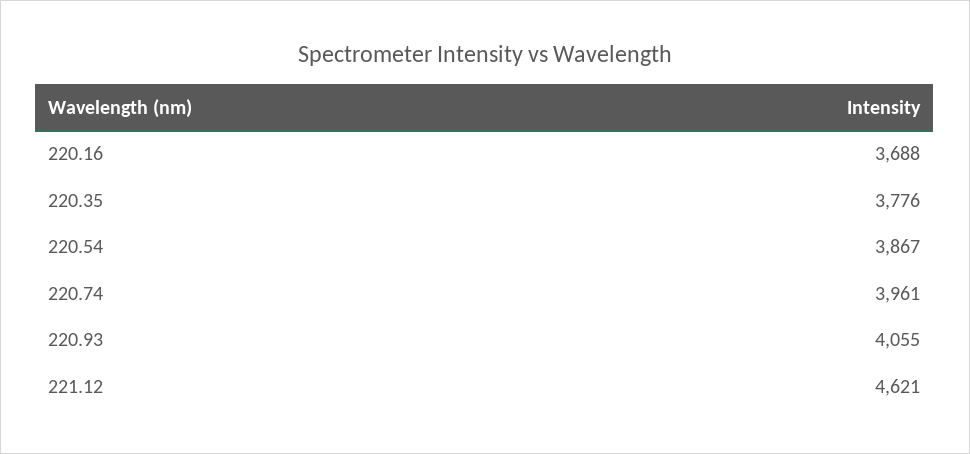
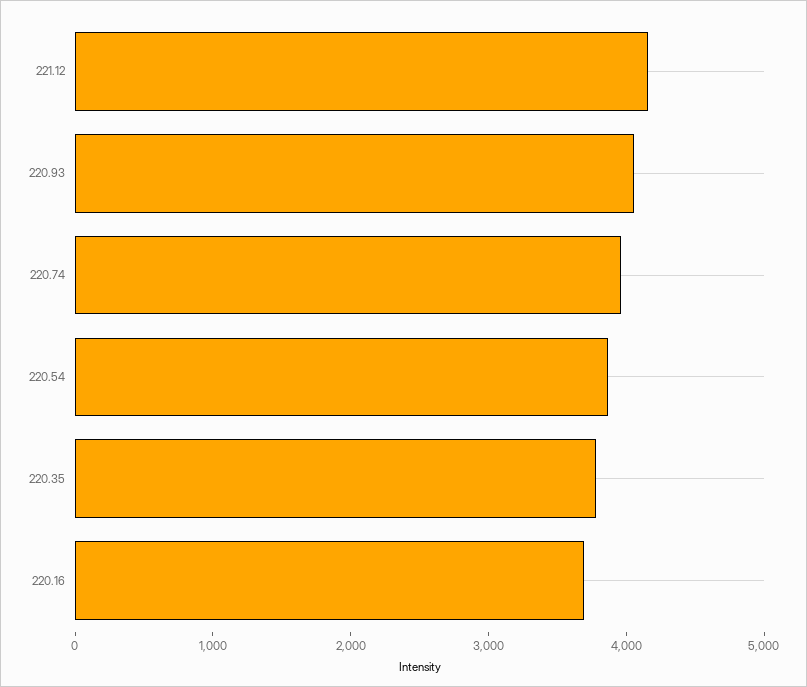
221.12: 4621 -> 4200

